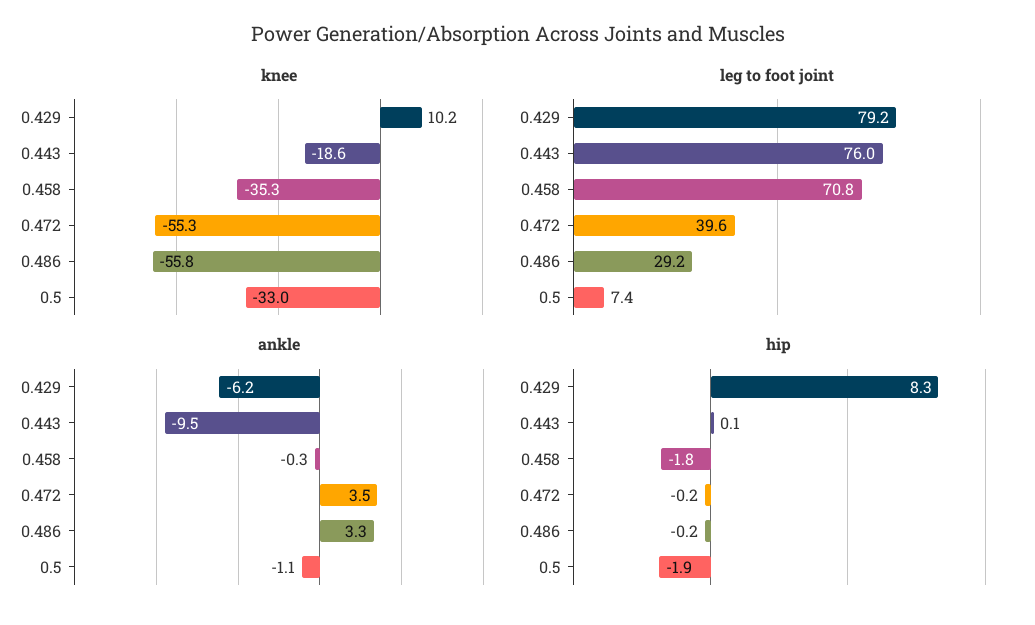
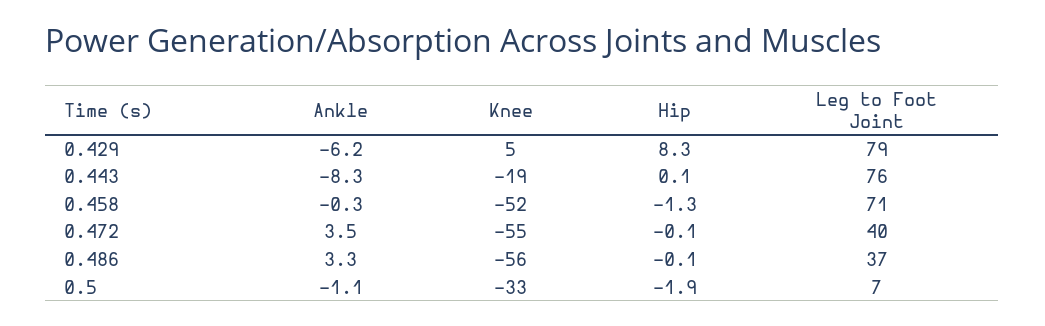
knee, 0.429: 10.2 -> 5
knee, 0.458: -35.3 -> -52
leg to foot joint, 0.486: 29.2 -> 37
ankle, 0.443: -9.5 -> -8.3
hip, 0.458: -1.8 -> -1.3
hip, 0.472: -0.2 -> -0.1
hip, 0.486: -0.2 -> -0.1

